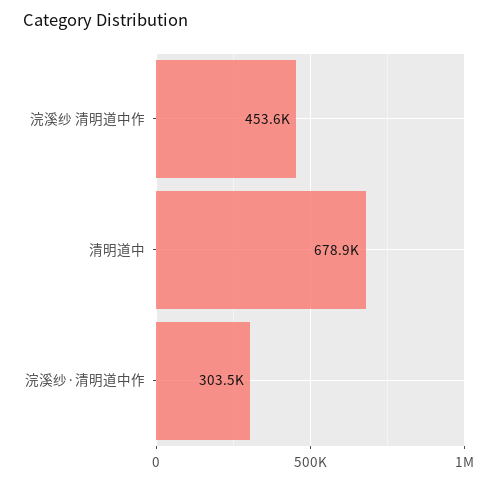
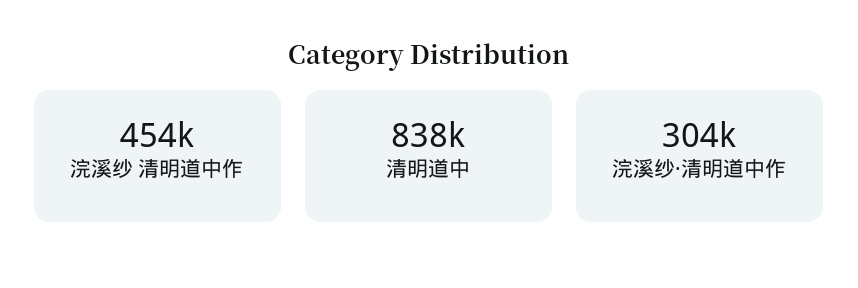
清明道中: 678900 -> 838000

